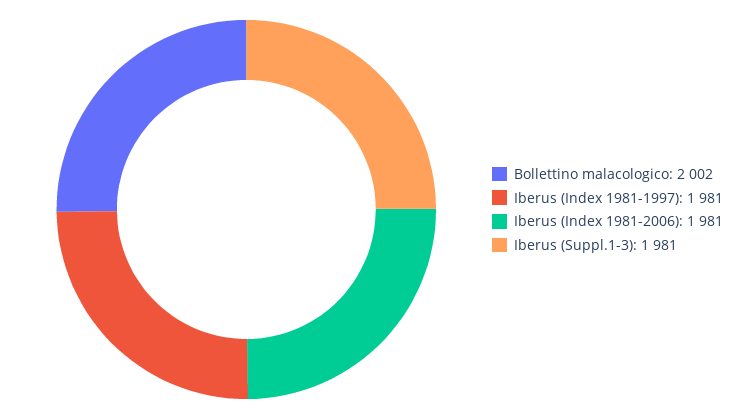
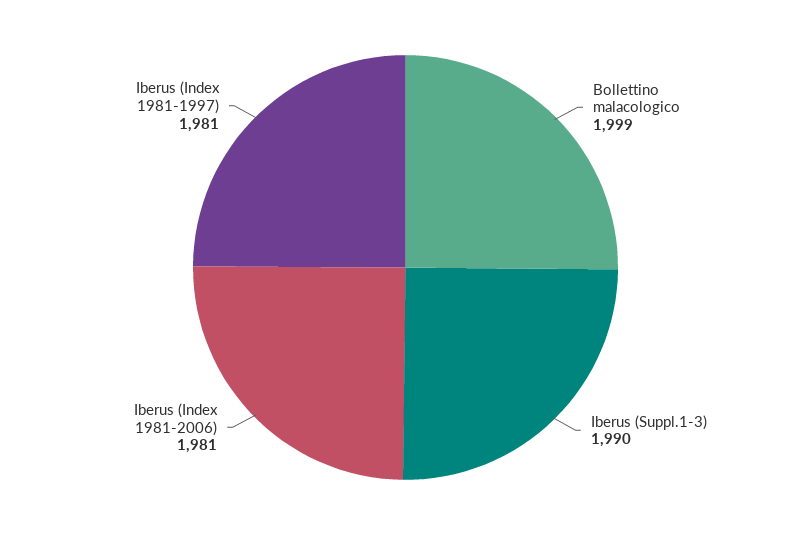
Bollettino malacologico: 2002 -> 1999
Iberus (Suppl.1-3): 1981 -> 1990

